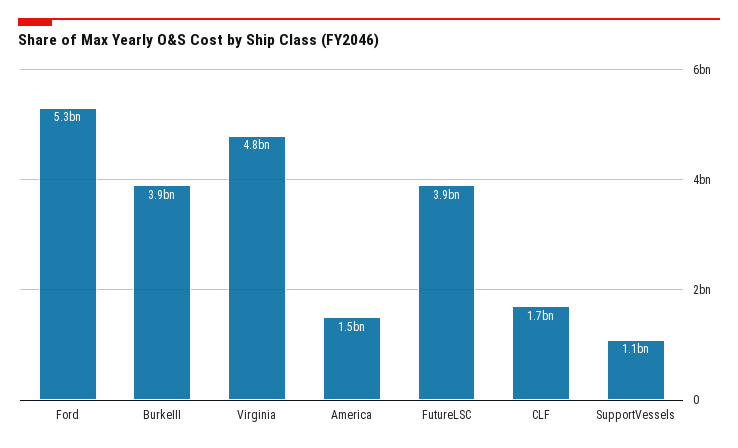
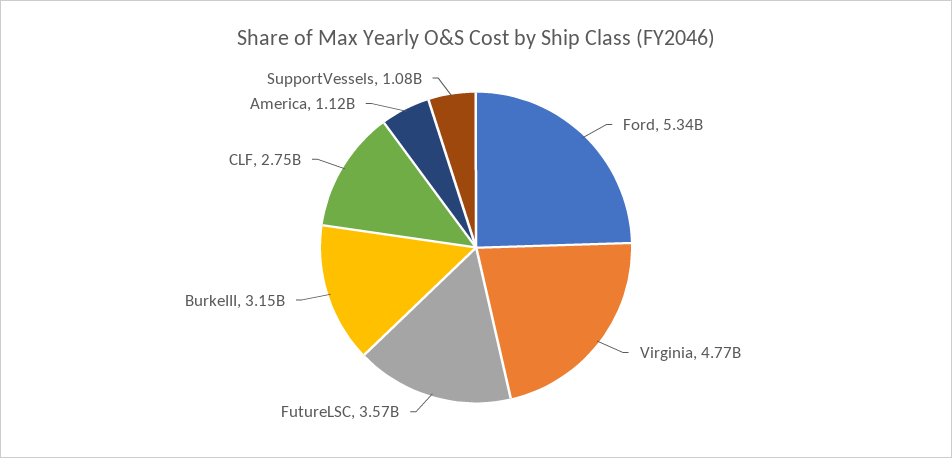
BurkeIII: 3900000000 -> 3150000000
America: 1500000000 -> 1120000000
FutureLSC: 3900000000 -> 3570000000
CLF: 1700000000 -> 2750000000

